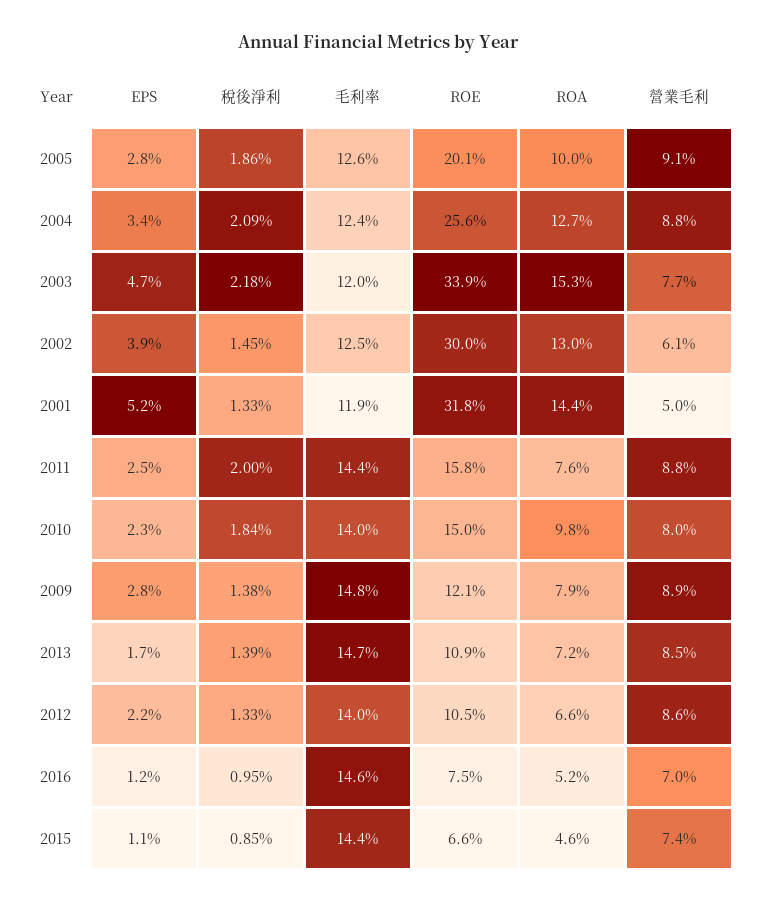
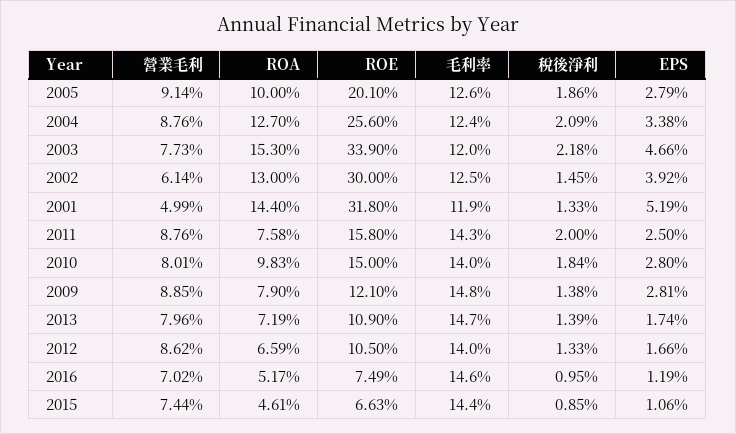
毛利率, 2011: 14.4 -> 14.3
EPS, 2010: 2.3 -> 2.8
營業毛利, 2013: 8.5 -> 7.96
EPS, 2012: 2.2 -> 1.66

